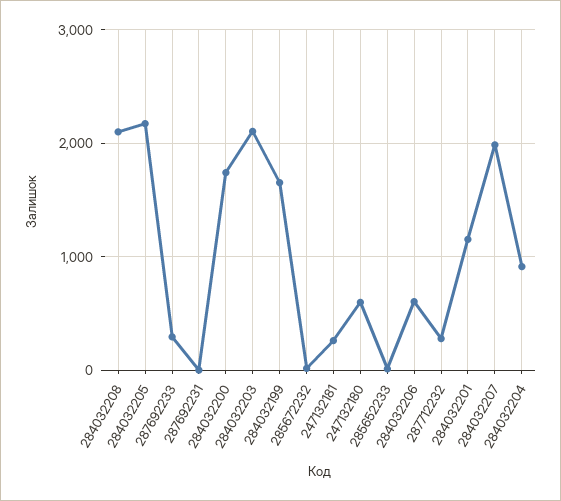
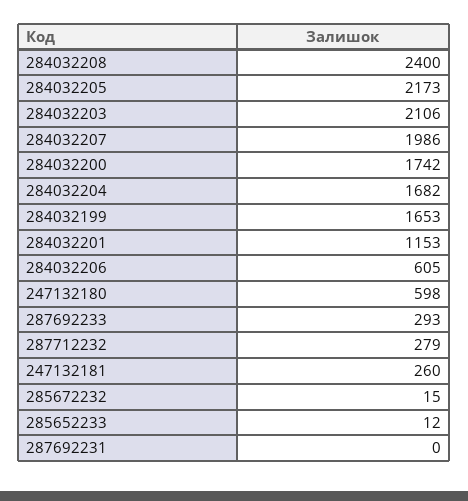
284032208: 2100 -> 2400
284032204: 900 -> 1682

